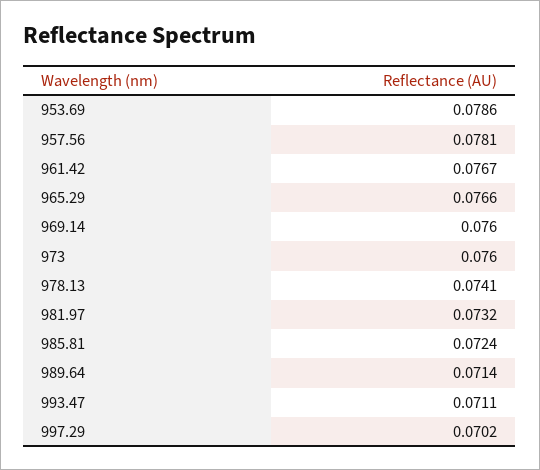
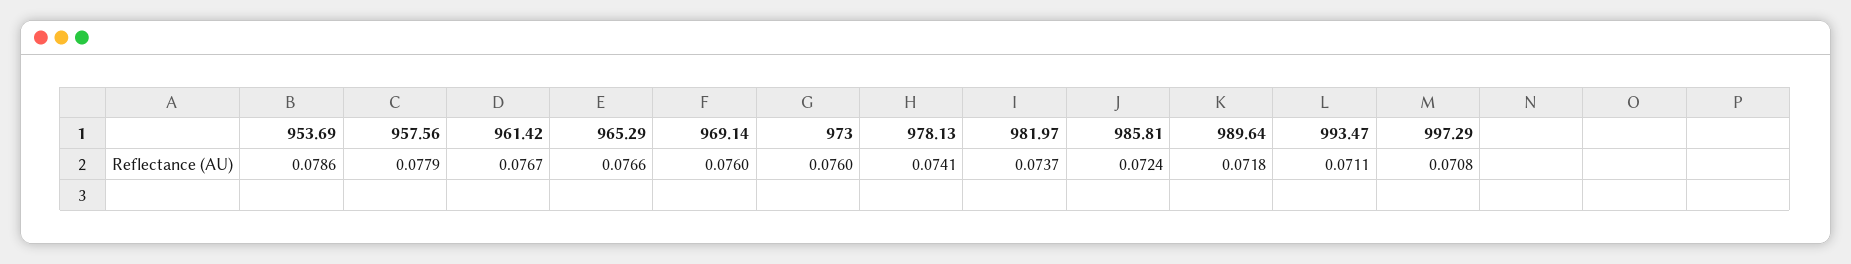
957.56: 0.0781 -> 0.0779
981.97: 0.0732 -> 0.0737
989.64: 0.0714 -> 0.0718
997.29: 0.0702 -> 0.0708

